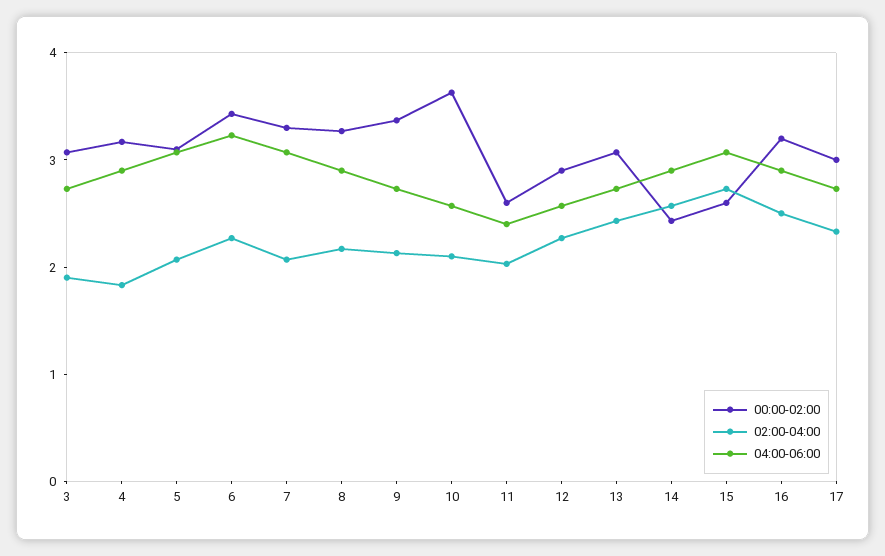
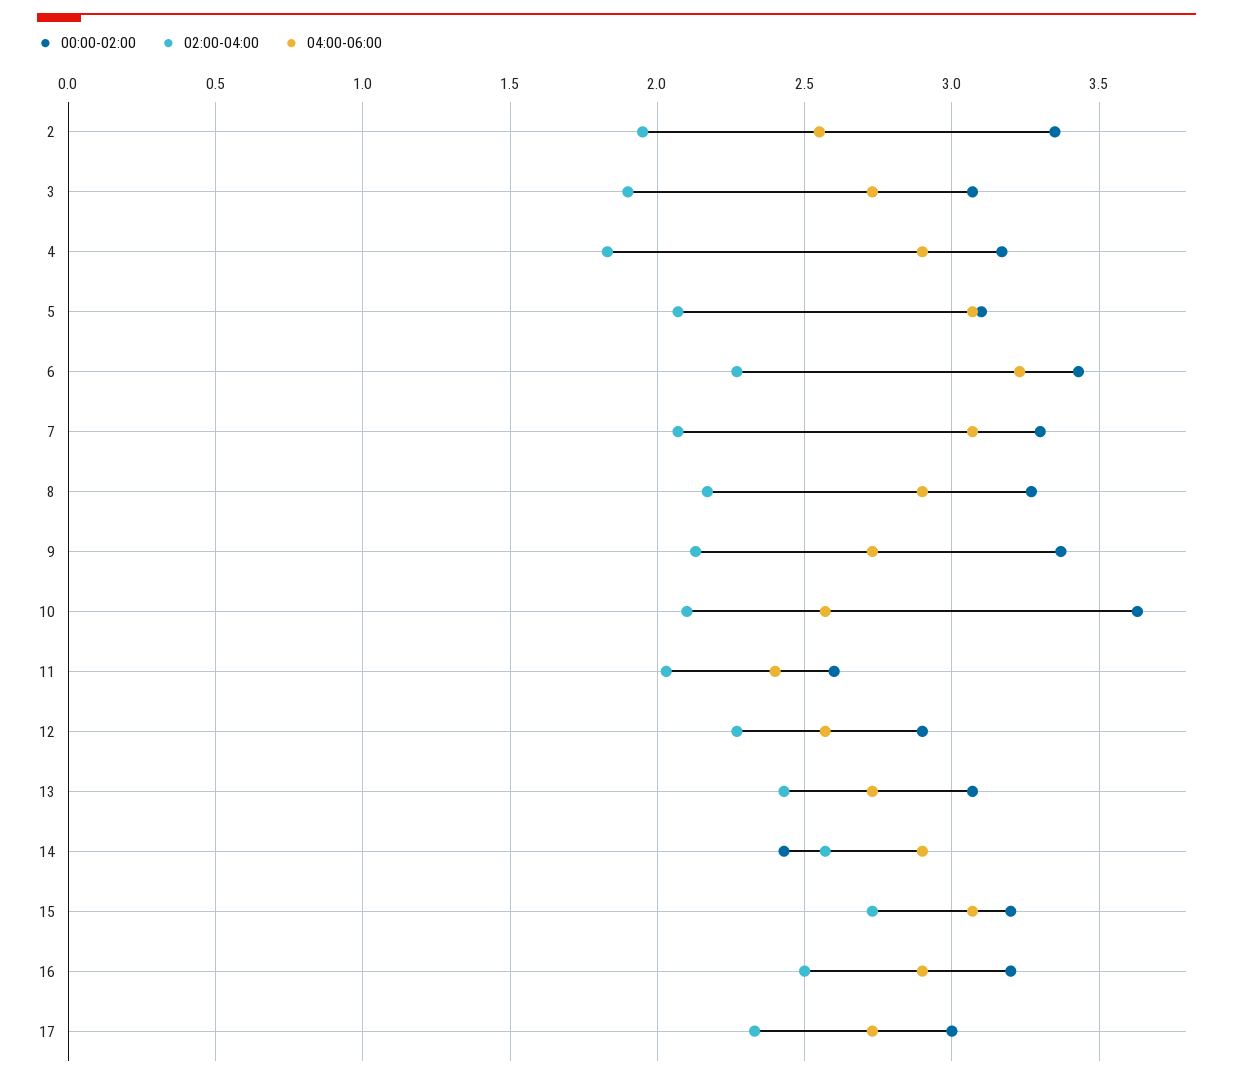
00:00-02:00, 15: 2.6 -> 3.2
00:00-02:00, 2: none -> 3.35
02:00-04:00, 2: none -> 1.95
04:00-06:00, 2: none -> 2.55

